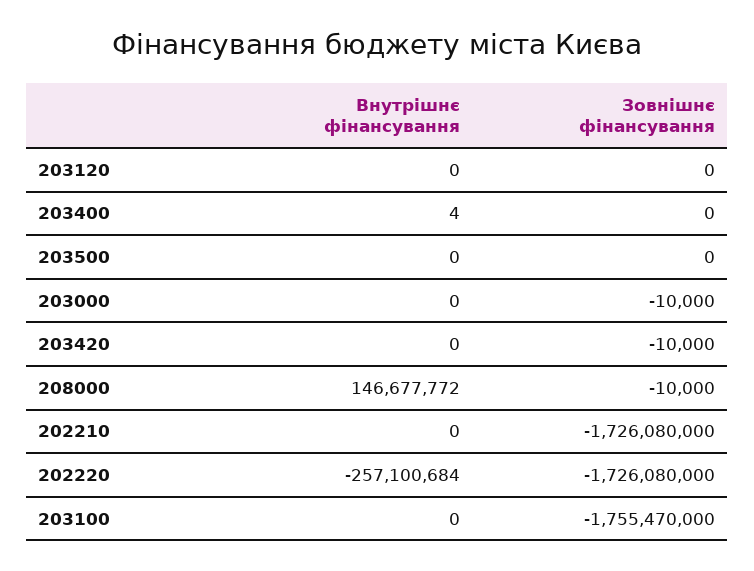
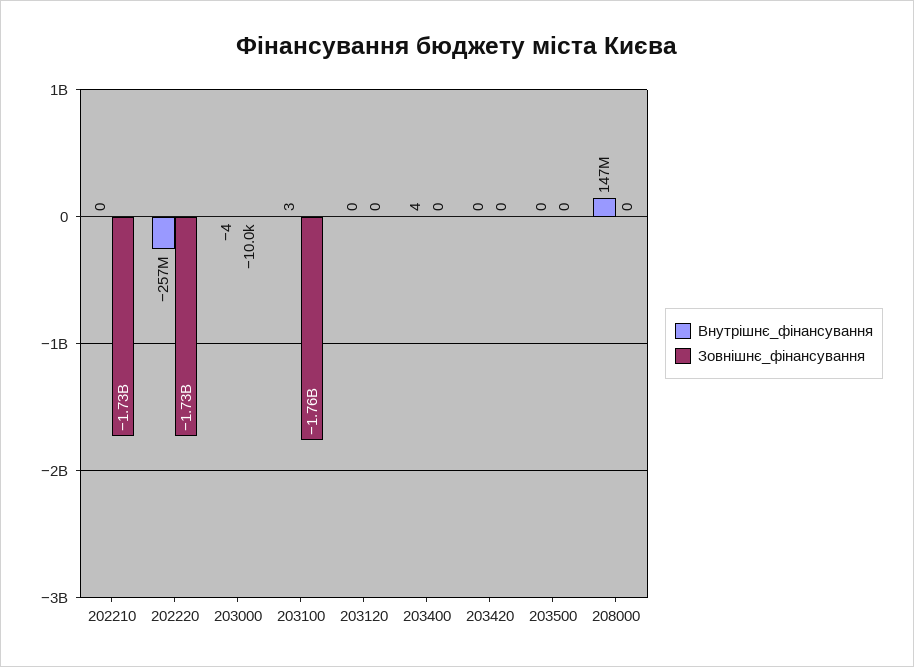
Внутрішнє фінансування, 203000: 0 -> -4
Зовнішнє фінансування, 203420: -10000 -> 0
Зовнішнє фінансування, 208000: -10000 -> 0
Внутрішнє фінансування, 203100: 0 -> 3

